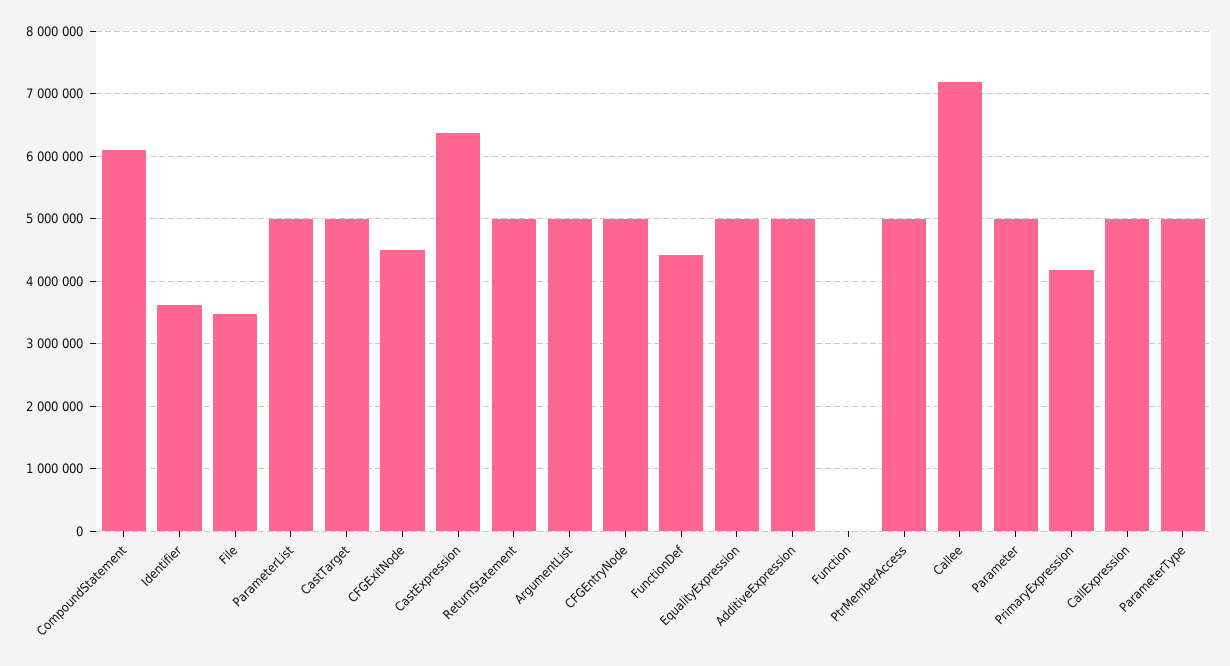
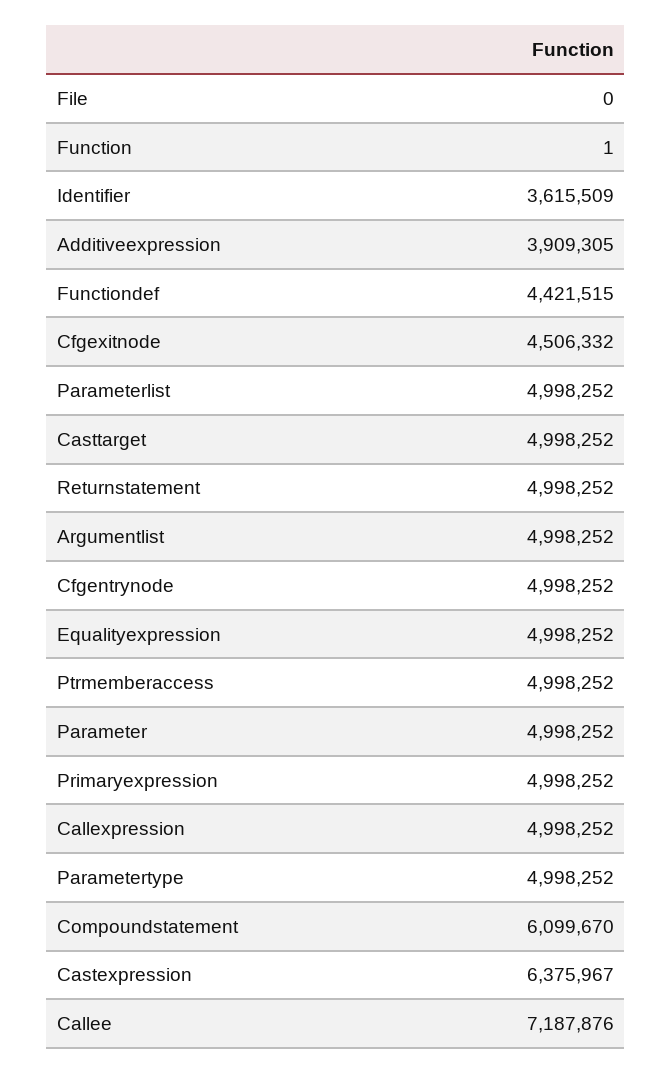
File: 3500000 -> 0
AdditiveExpression: 5000000 -> 3909305
PrimaryExpression: 4200000 -> 4998252

